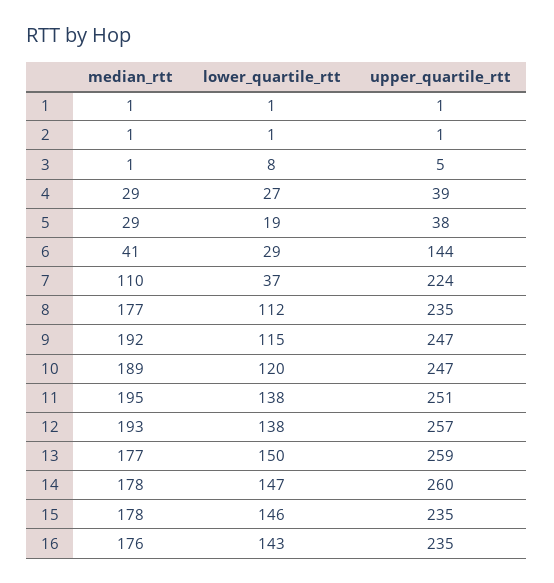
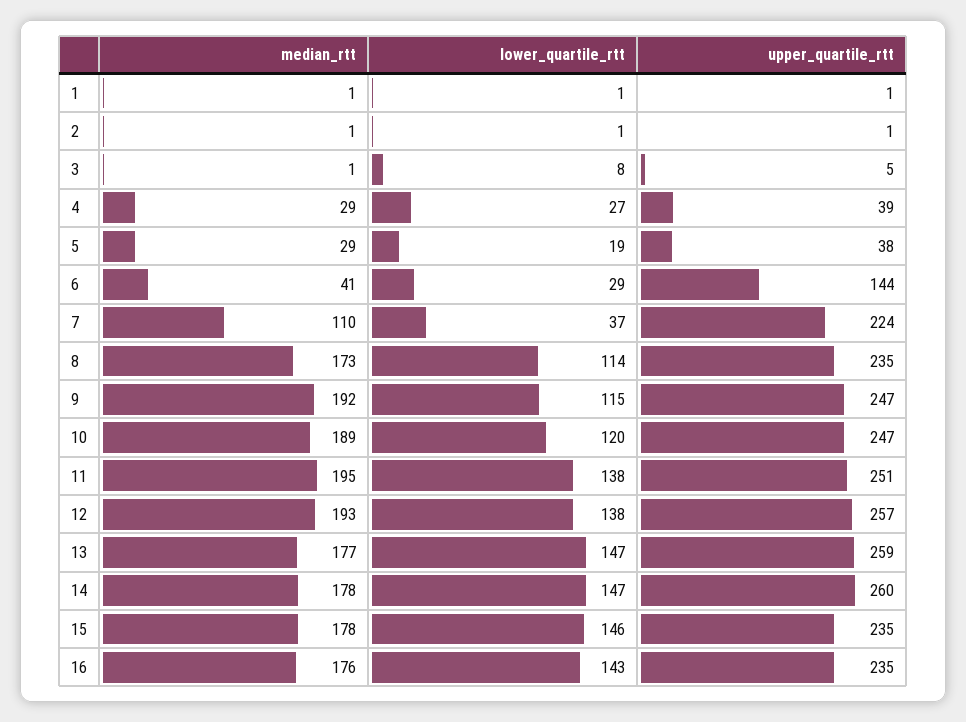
median_rtt, 8: 177 -> 173
lower_quartile_rtt, 8: 112 -> 114
lower_quartile_rtt, 13: 150 -> 147

